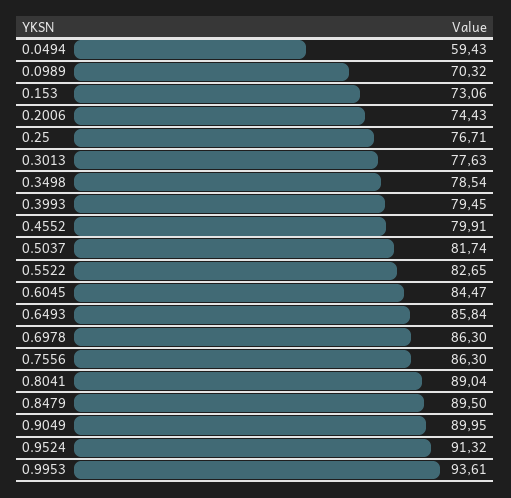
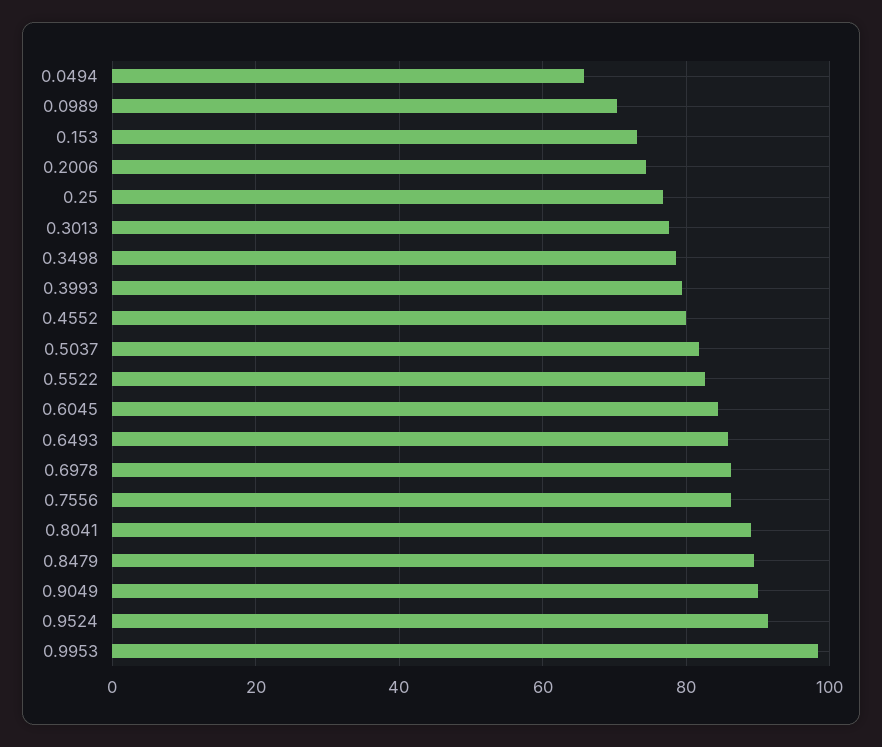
0.0494: 59.43 -> 66
0.9953: 93.61 -> 98

